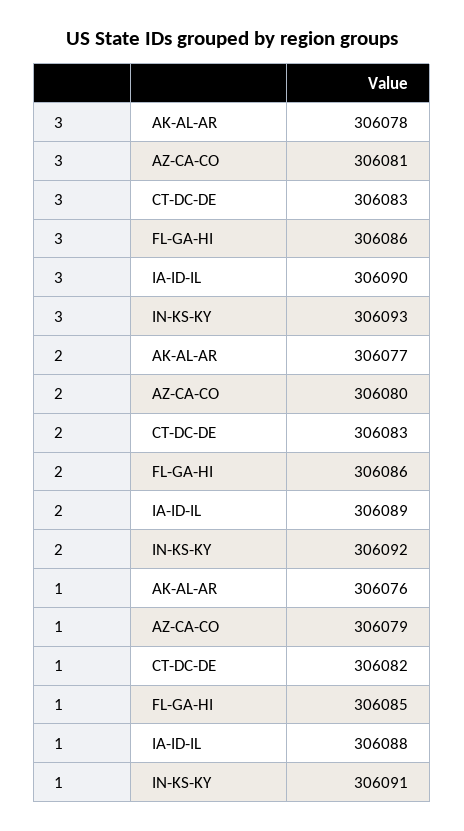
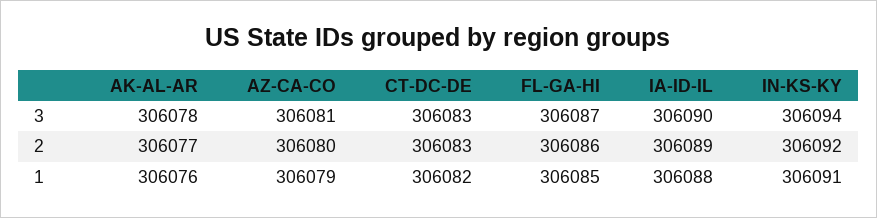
3, FL-GA-HI: 306086 -> 306087
3, IN-KS-KY: 306093 -> 306094

